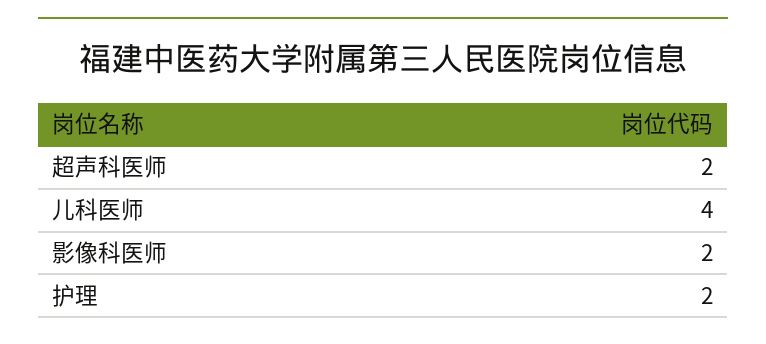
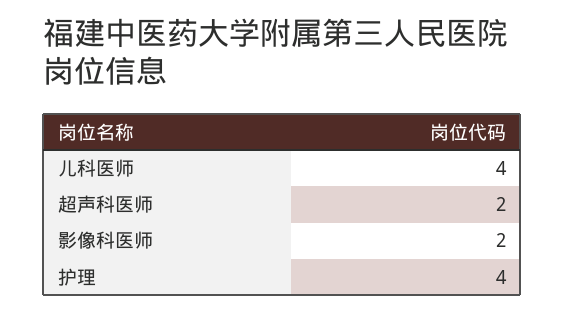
护理: 2 -> 4

